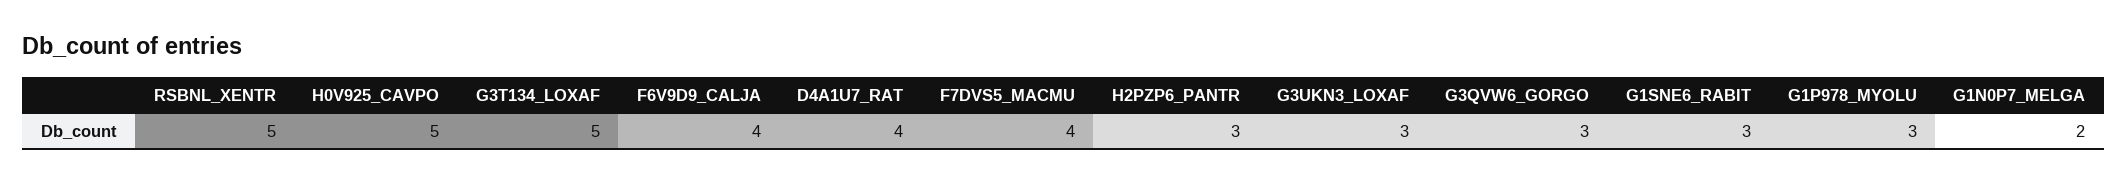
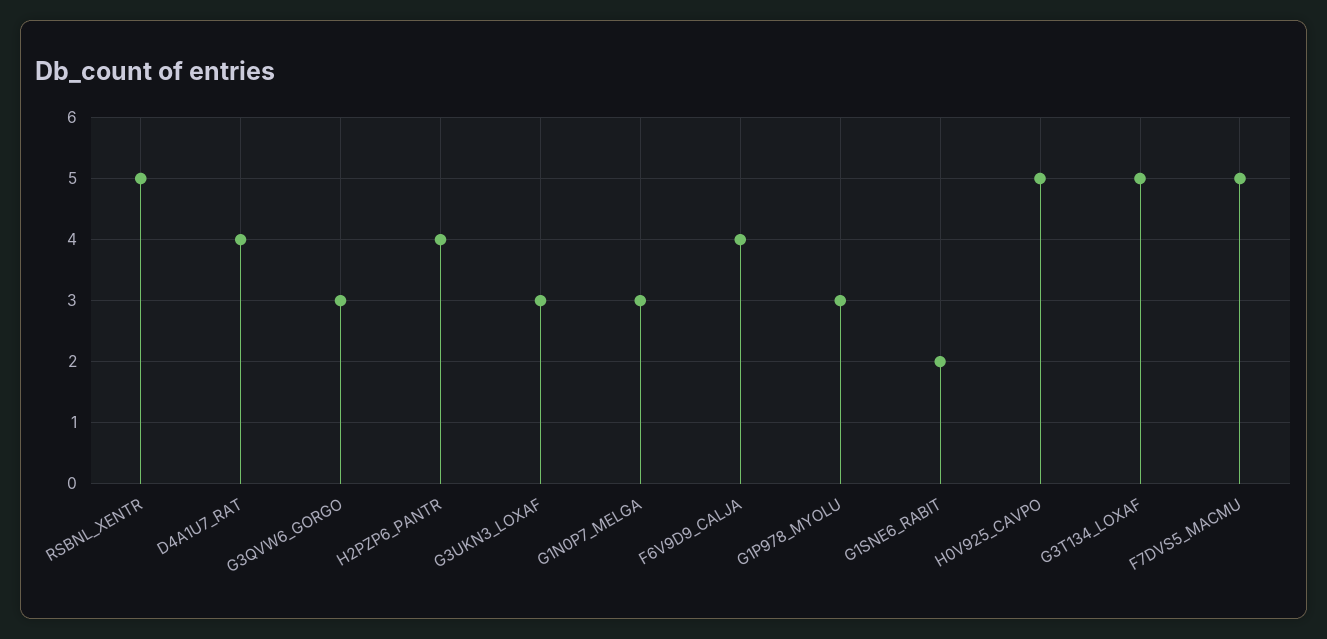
F7DVS5_MACMU: 4 -> 5
H2PZP6_PANTR: 3 -> 4
G1SNE6_RABIT: 3 -> 2
G1N0P7_MELGA: 2 -> 3

